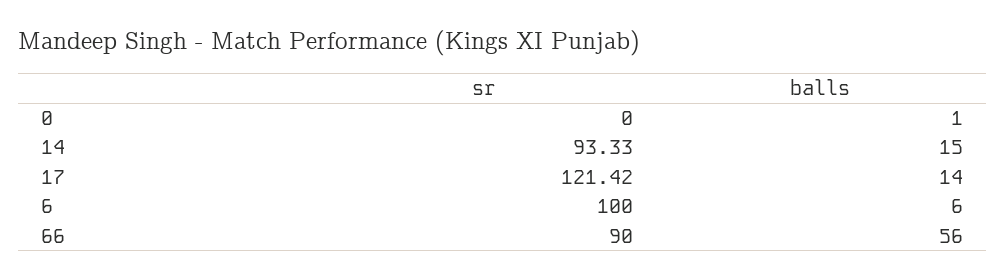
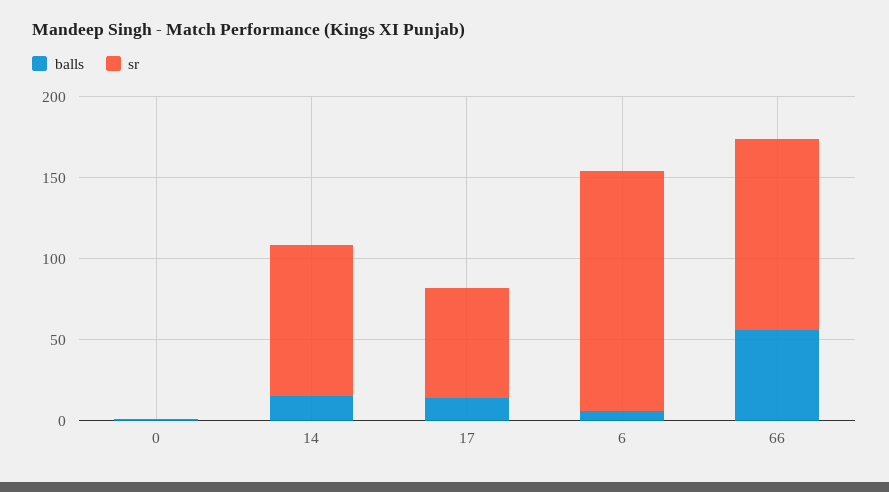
sr, 17: 121.42 -> 70
sr, 6: 100 -> 150
sr, 66: 90 -> 120

